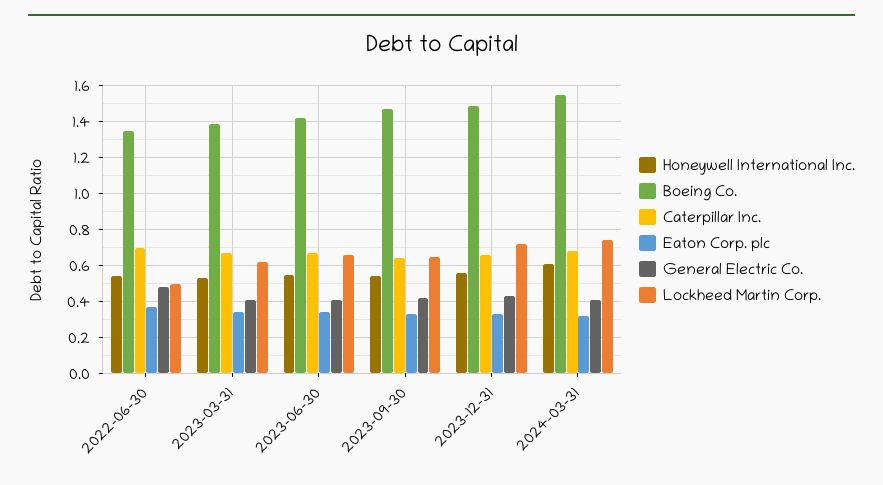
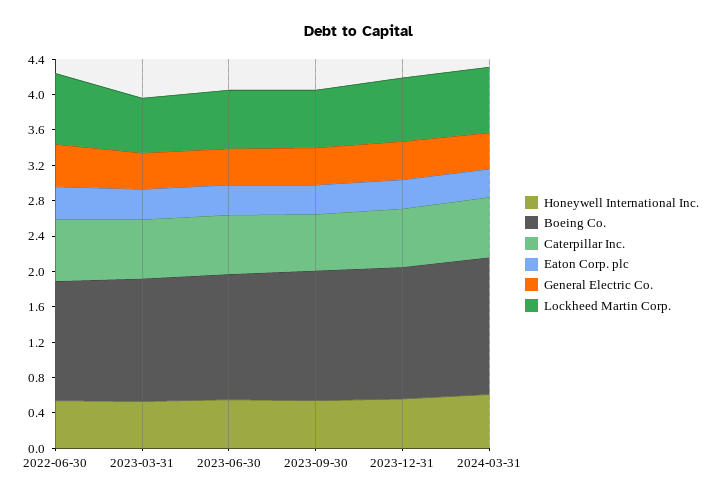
Lockheed Martin Corp., 2022-06-30: 0.5 -> 0.8

